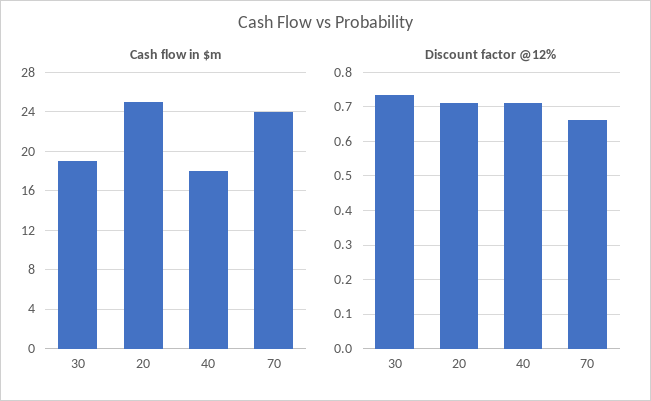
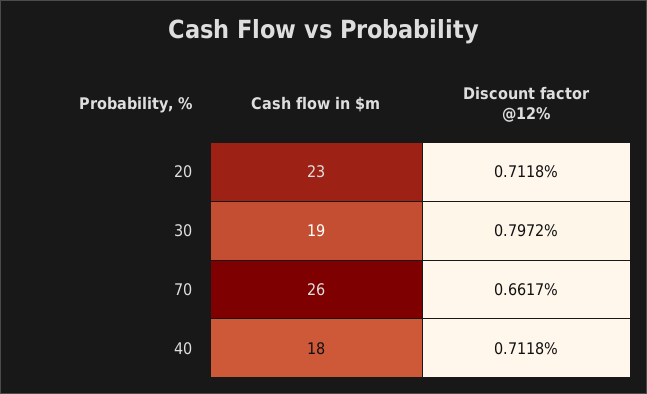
Cash flow in $m, 20: 25 -> 23
Cash flow in $m, 70: 24 -> 26
Discount factor @12%, 30: 0.74 -> 0.7972

